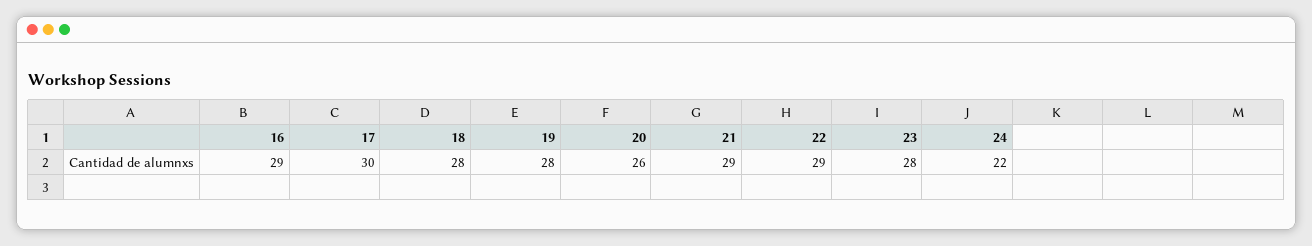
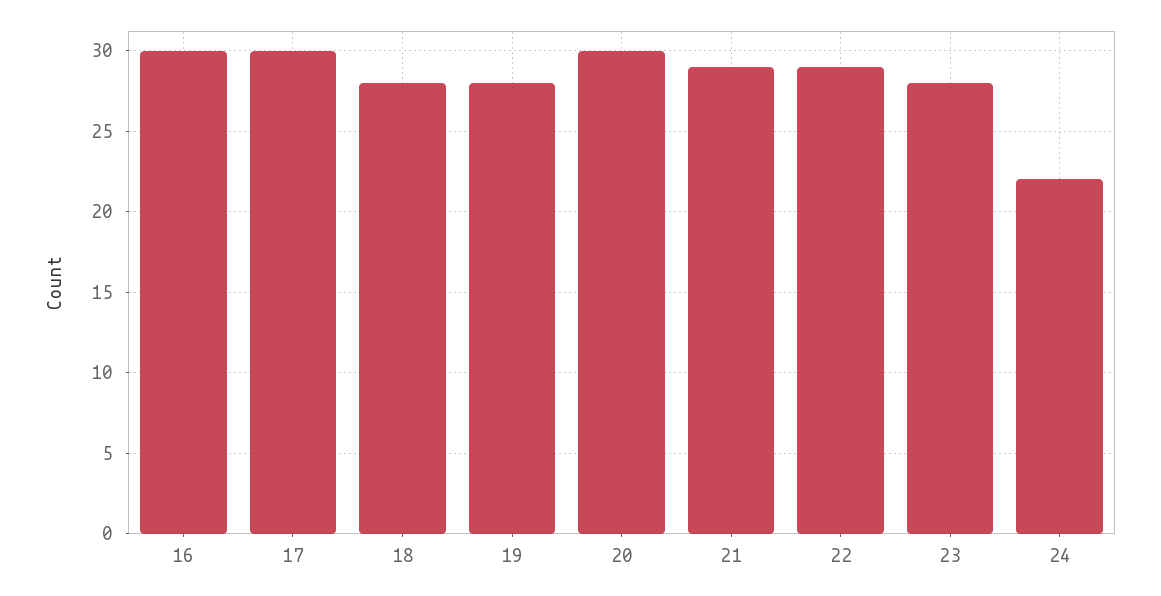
16: 29 -> 30
20: 26 -> 30

